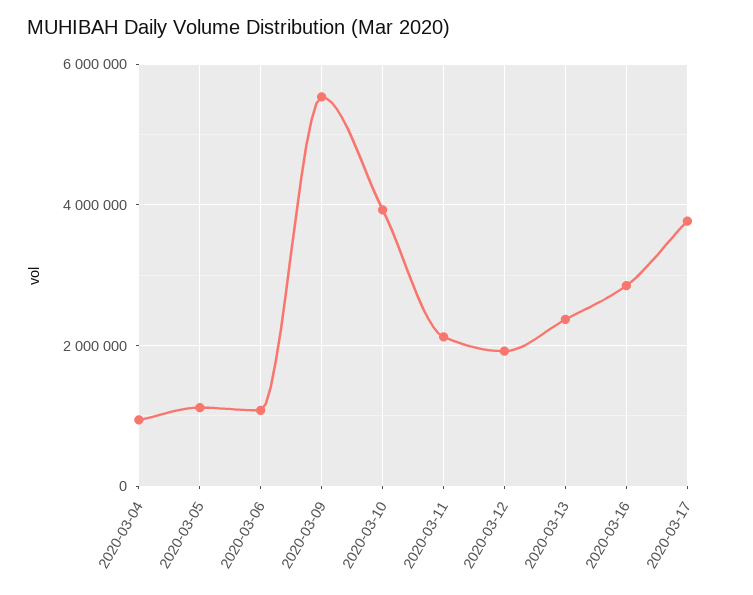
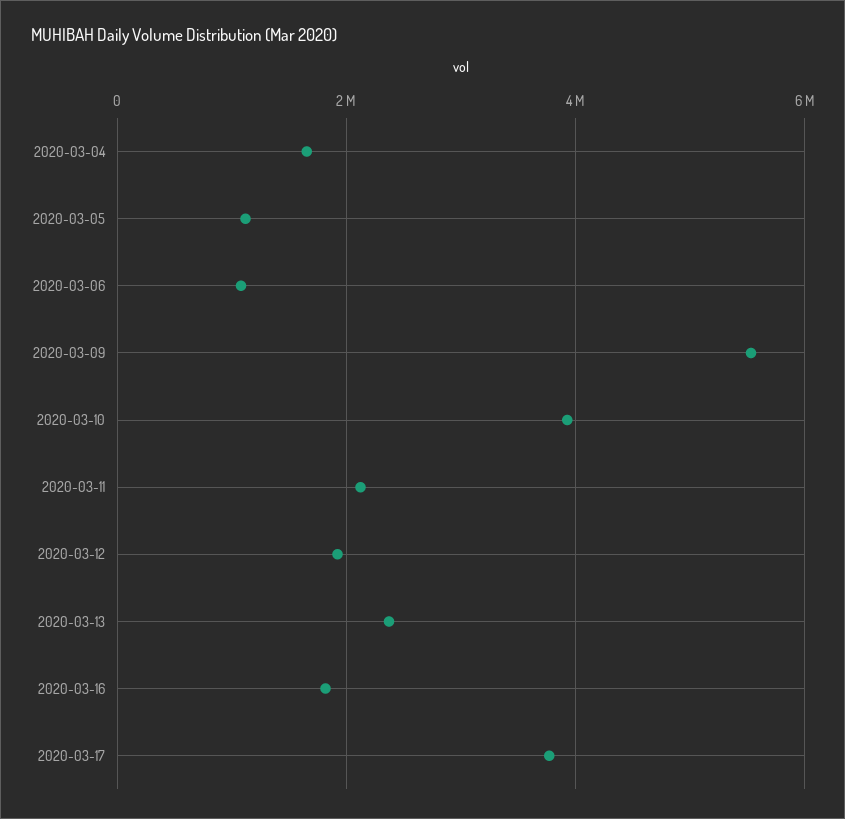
2020-03-04: 1000000 -> 1600000
2020-03-16: 2800000 -> 1800000

